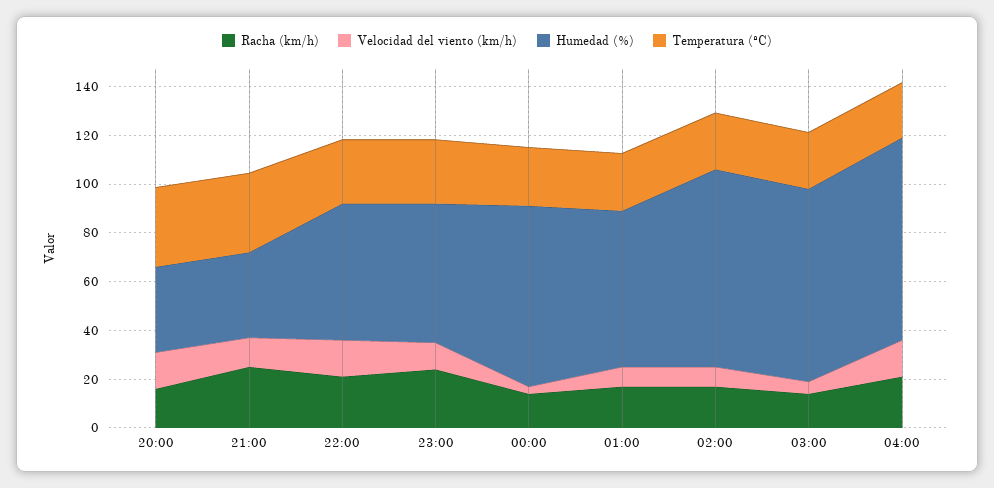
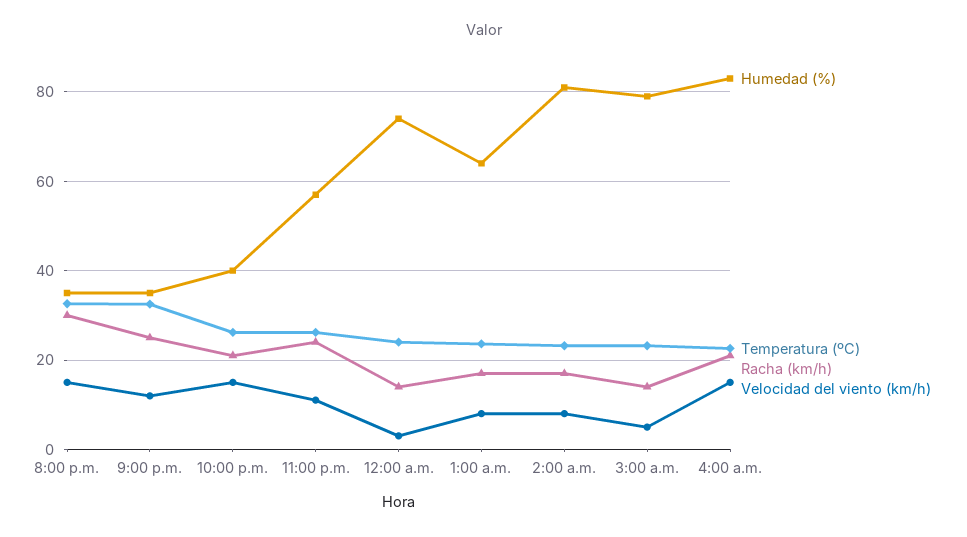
Racha (km/h), 20:00: 15 -> 30
Humedad (%), 22:00: 55 -> 40

